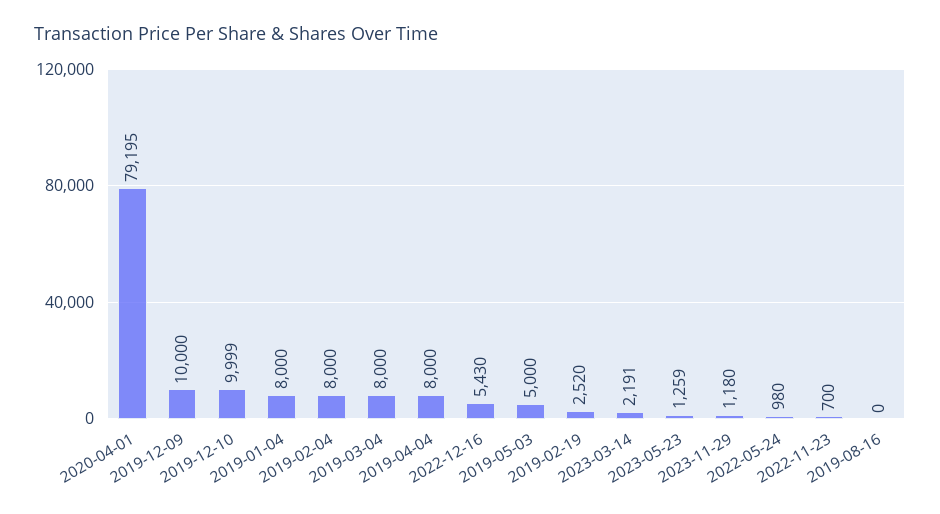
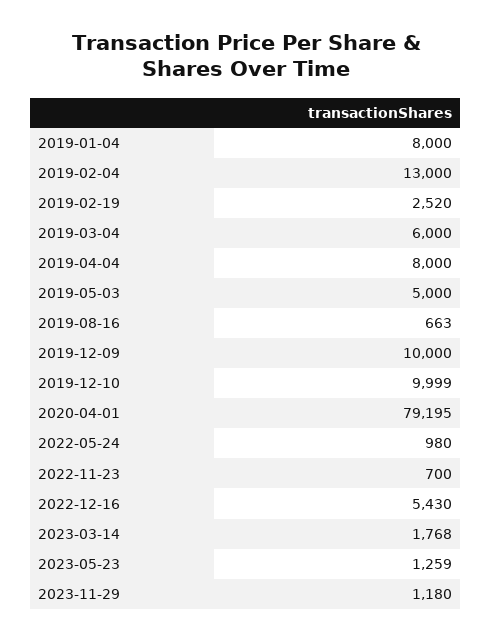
2019-02-04: 8000 -> 13000
2019-03-04: 8000 -> 6000
2023-03-14: 2191 -> 1768
2019-08-16: 0 -> 663

